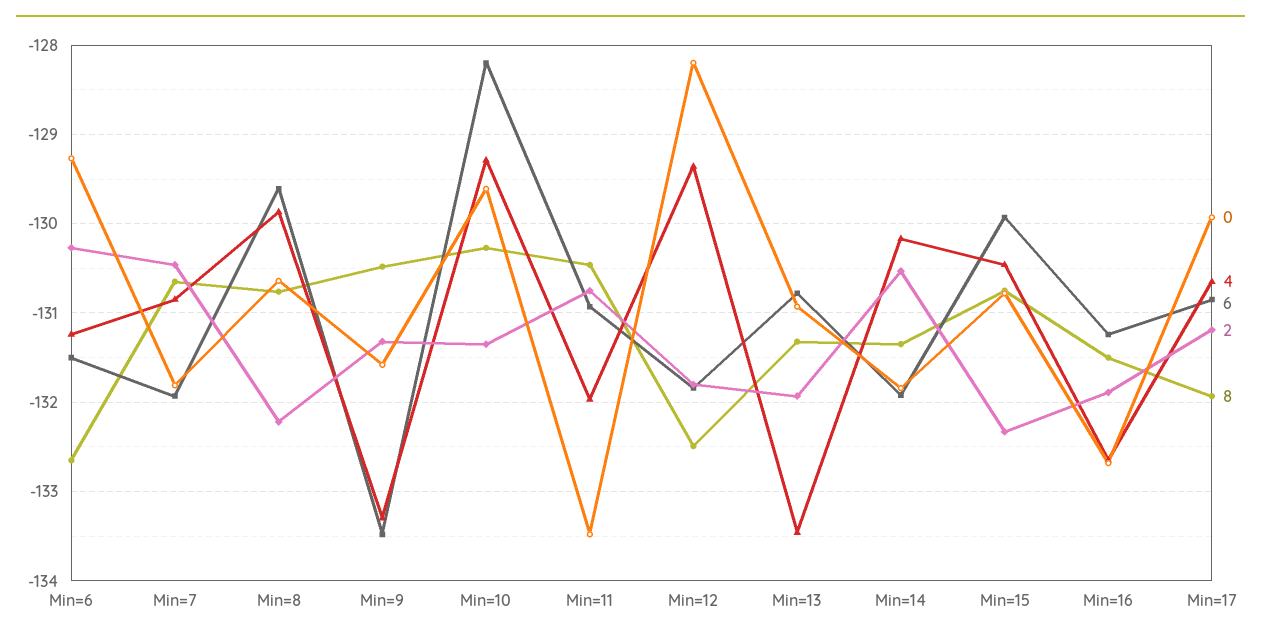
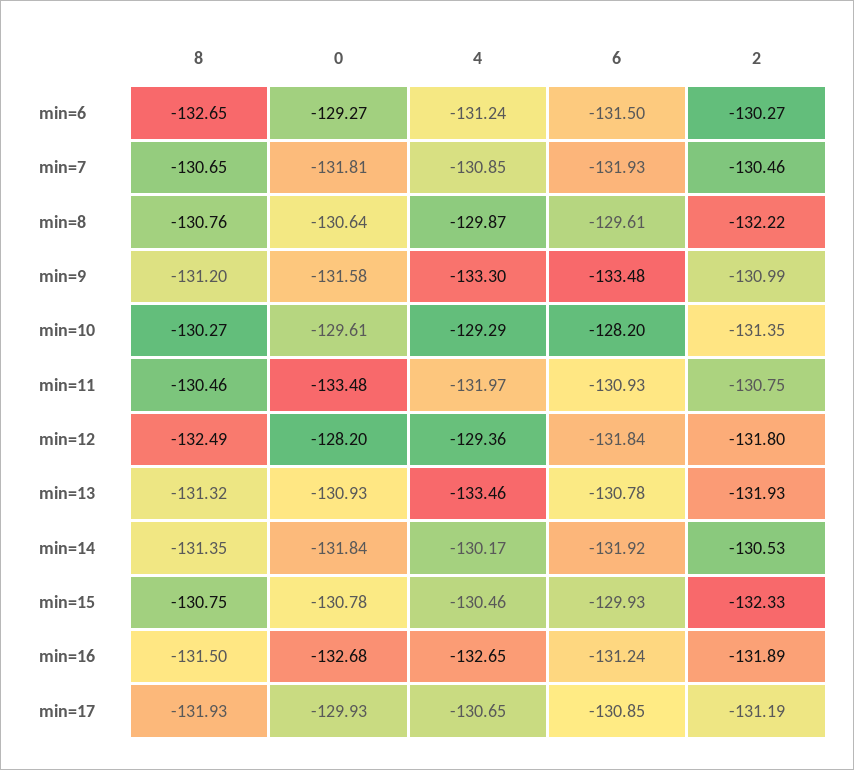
2, Min=9: -131.3 -> -130.99
8, Min=9: -130.5 -> -131.2

